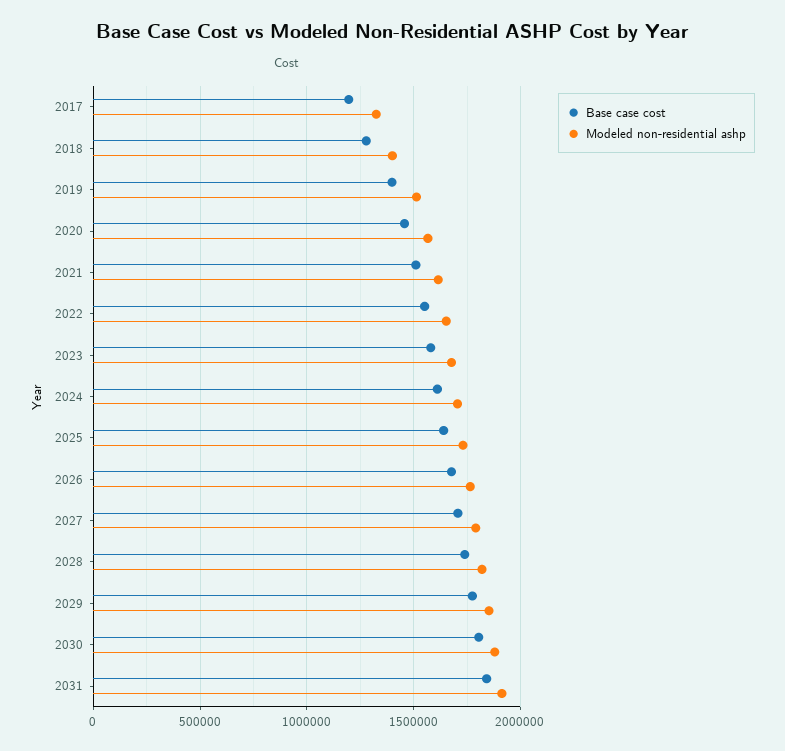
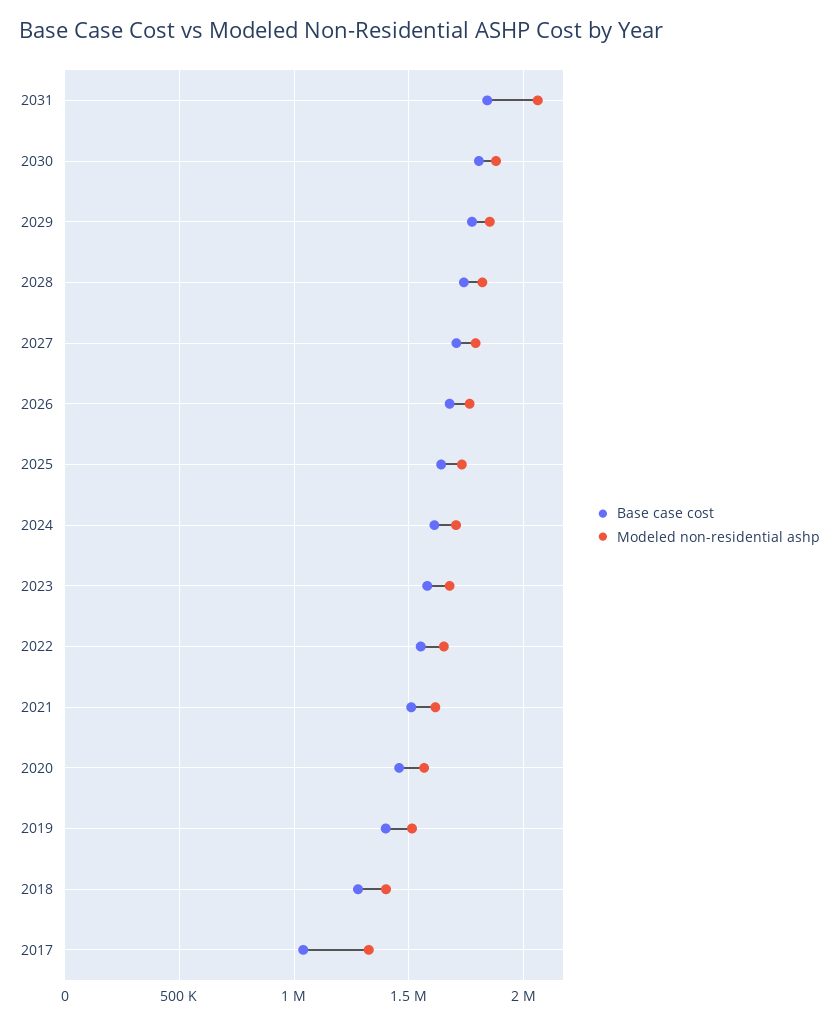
Base case cost, 2017: 1200000 -> 1050000
Modeled non-residential ashp, 2031: 1900000 -> 2050000

